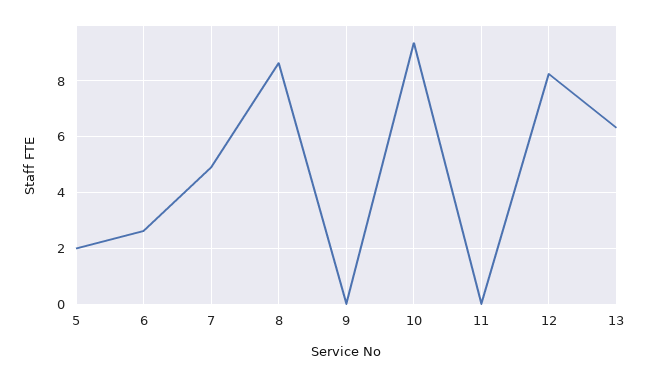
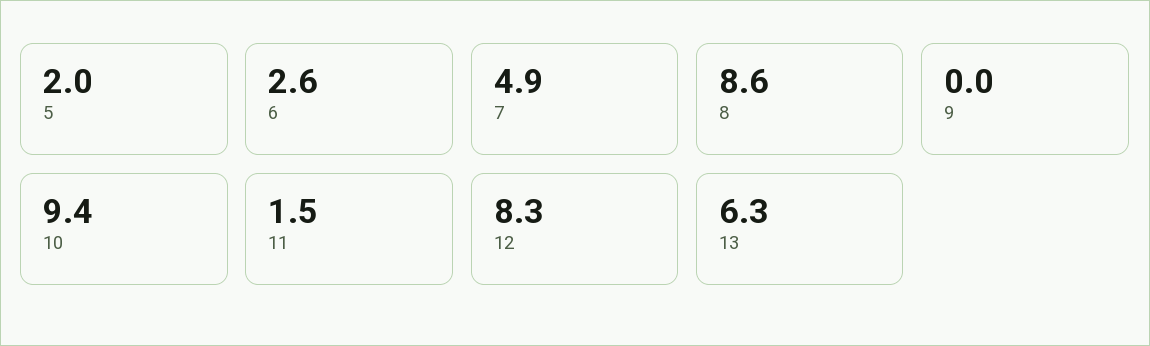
11: 0 -> 1.5

